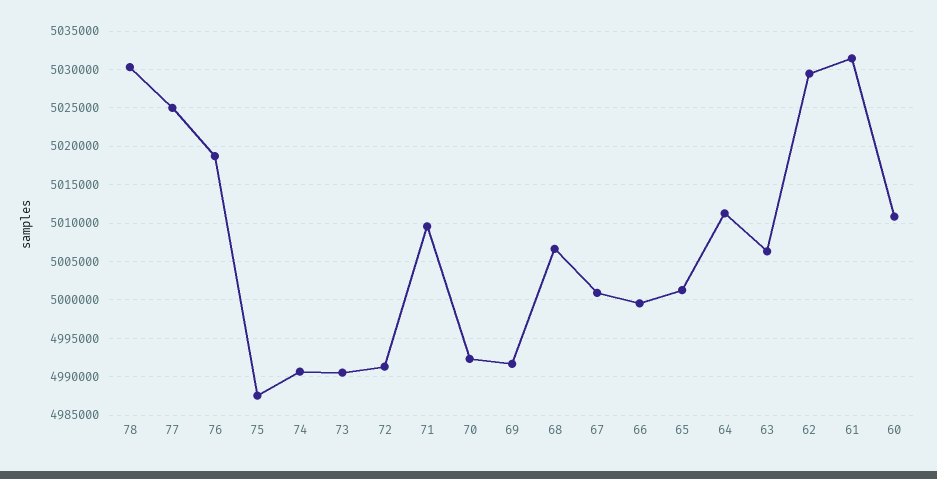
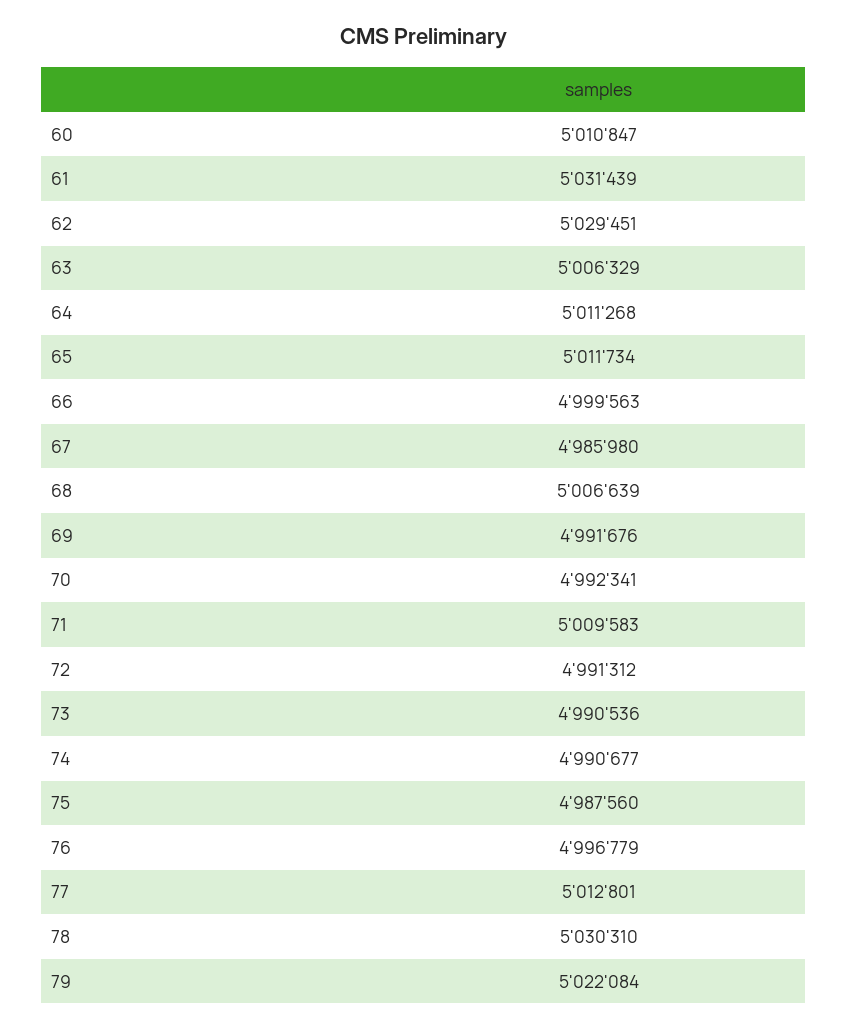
77: 5025000 -> 5012801
76: 5019000 -> 4996779
67: 5001000 -> 4985980
65: 5001000 -> 5011734
79: none -> 5022084

